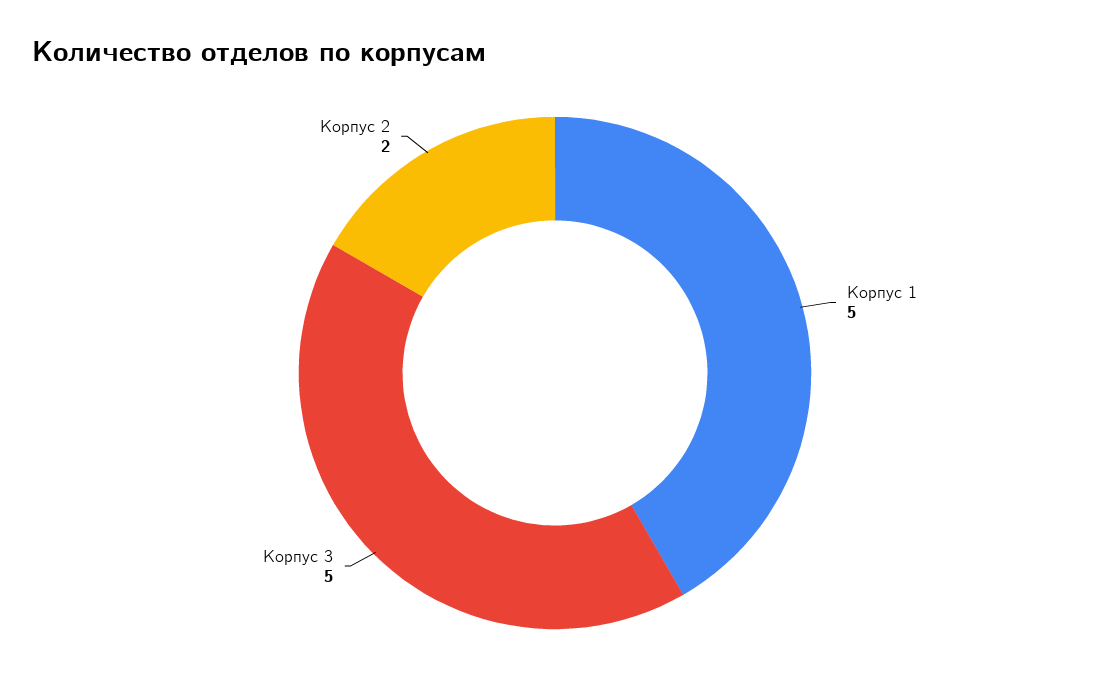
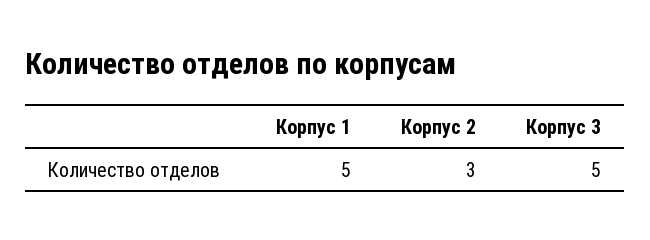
Корпус 2: 2 -> 3

